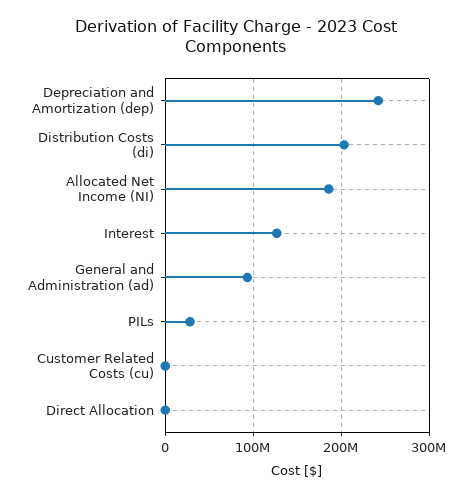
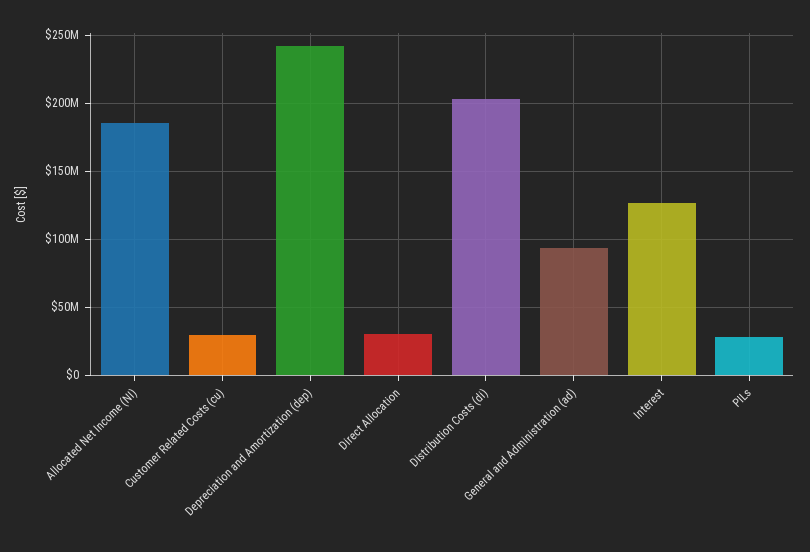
Customer Related Costs (cu): 0 -> 30000000
Direct Allocation: 0 -> 30000000

